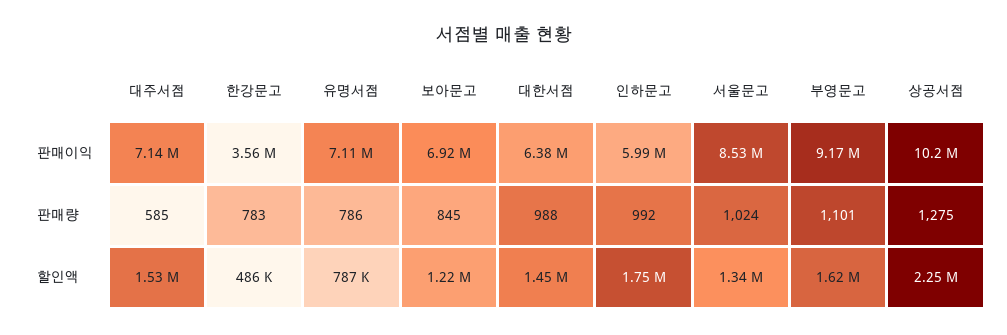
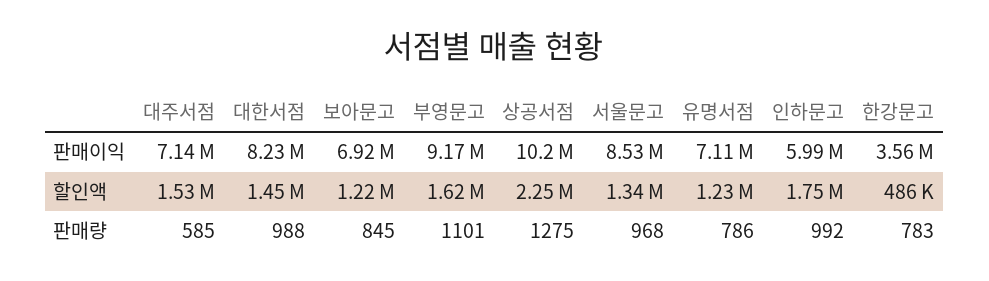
대한서점, 판매이익: 6380000 -> 8230000
서울문고, 판매량: 1024 -> 968
유명서점, 할인액: 787000 -> 1230000

